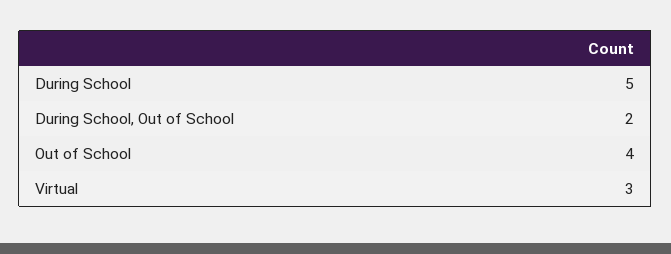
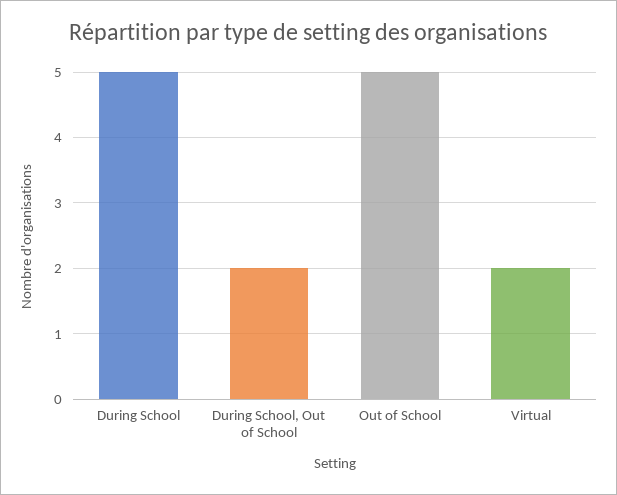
Out of School: 4 -> 5
Virtual: 3 -> 2

